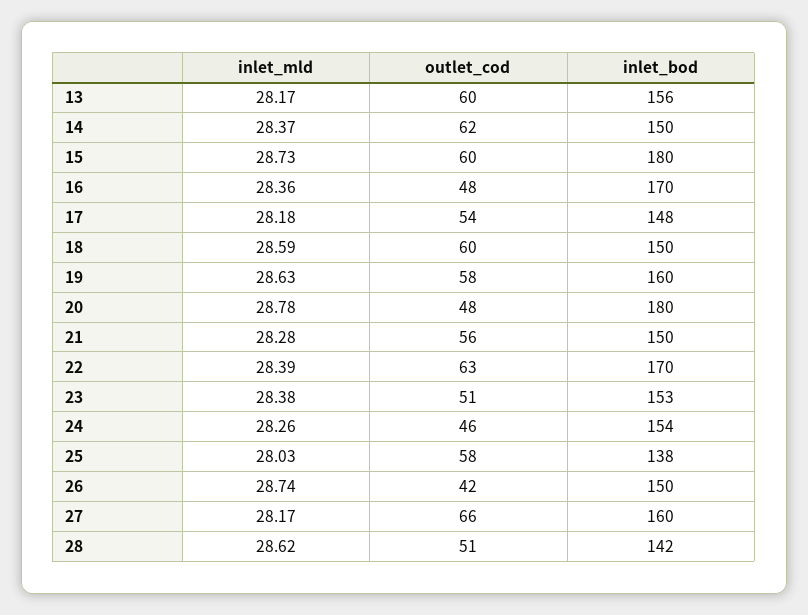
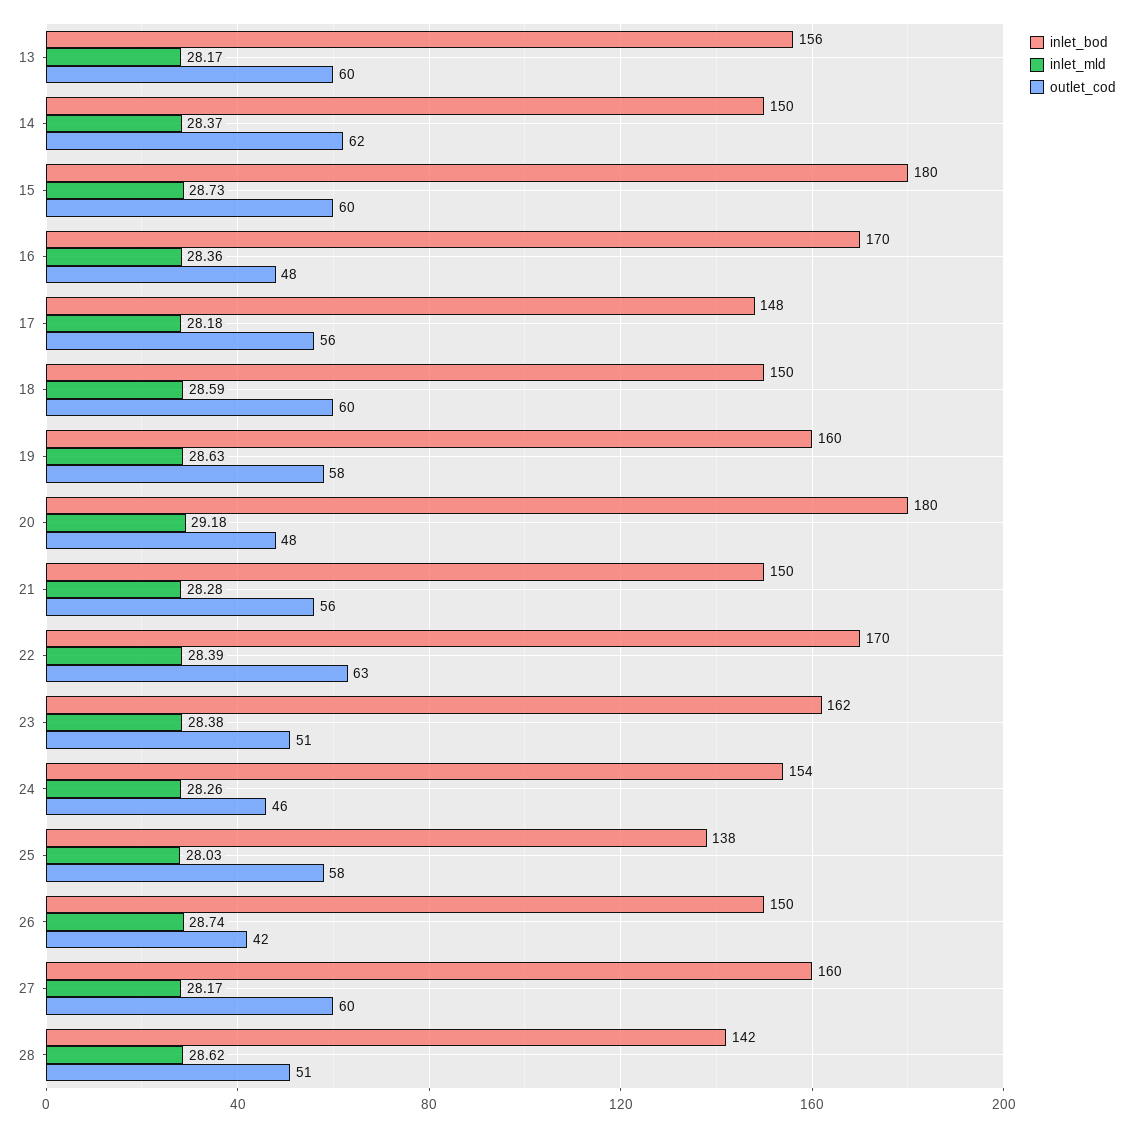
outlet_cod, 17: 54 -> 56
inlet_mld, 20: 28.78 -> 29.18
inlet_bod, 23: 153 -> 162
outlet_cod, 27: 66 -> 60

